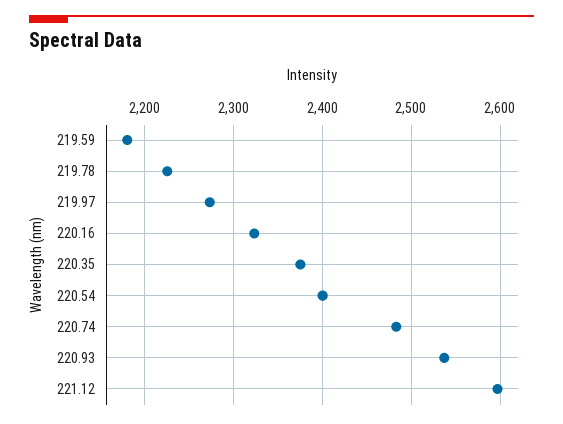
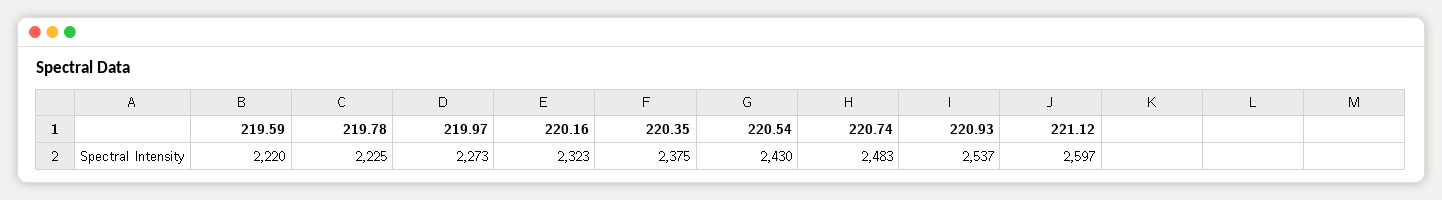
219.59: 2180 -> 2220
220.54: 2400 -> 2430

